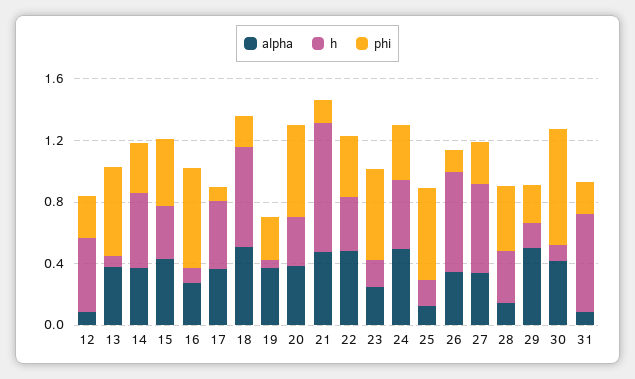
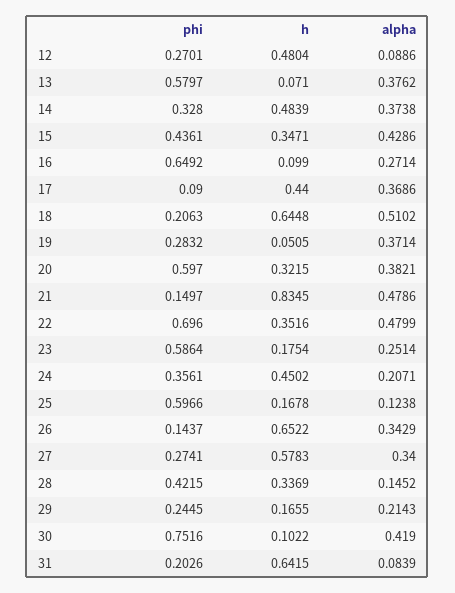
phi, 22: 0.4 -> 0.696
alpha, 24: 0.5 -> 0.2071
alpha, 29: 0.5 -> 0.2143

